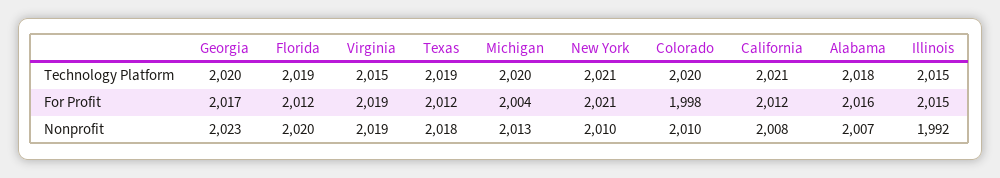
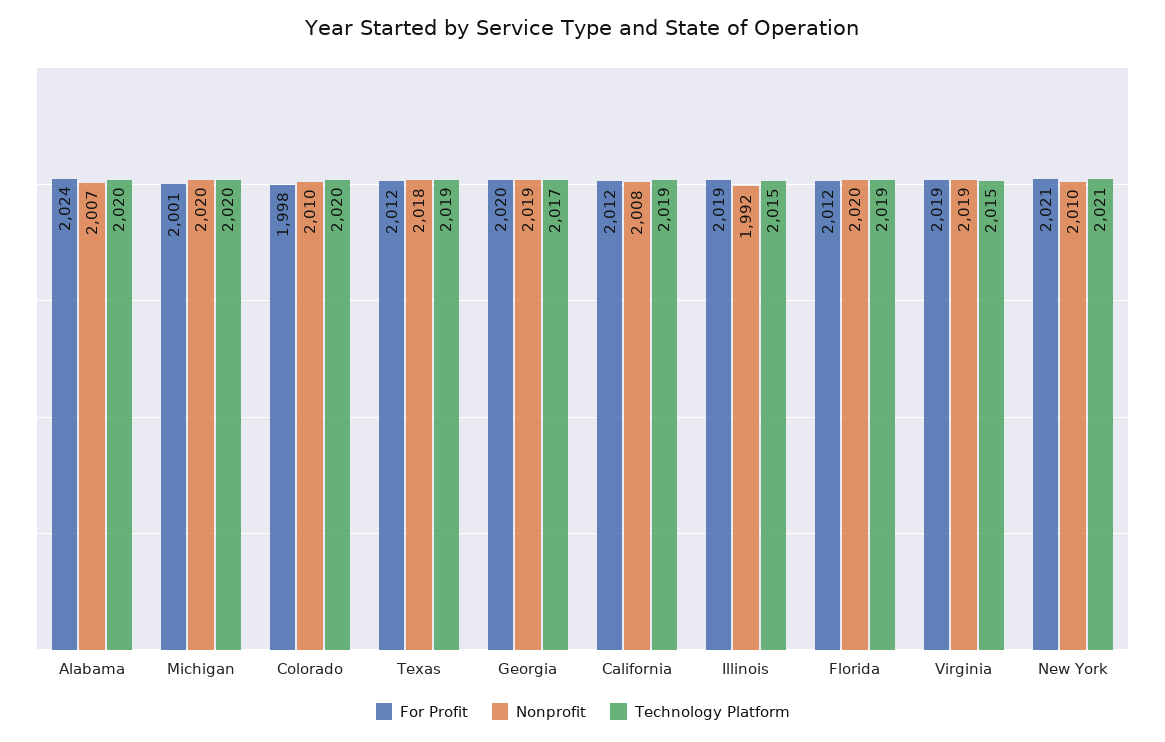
Technology Platform, Georgia: 2020 -> 2017
Technology Platform, California: 2021 -> 2019
Technology Platform, Alabama: 2018 -> 2020
For Profit, Georgia: 2017 -> 2020
For Profit, Michigan: 2004 -> 2001
For Profit, Alabama: 2016 -> 2024
For Profit, Illinois: 2015 -> 2019
Nonprofit, Georgia: 2023 -> 2019
Nonprofit, Michigan: 2013 -> 2020

